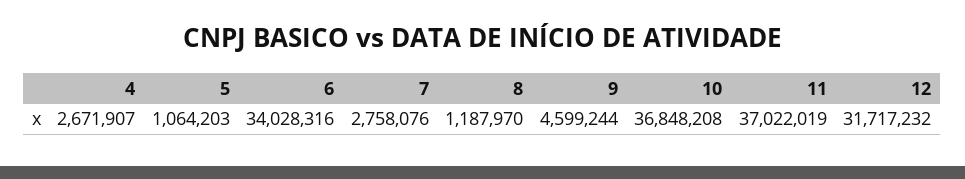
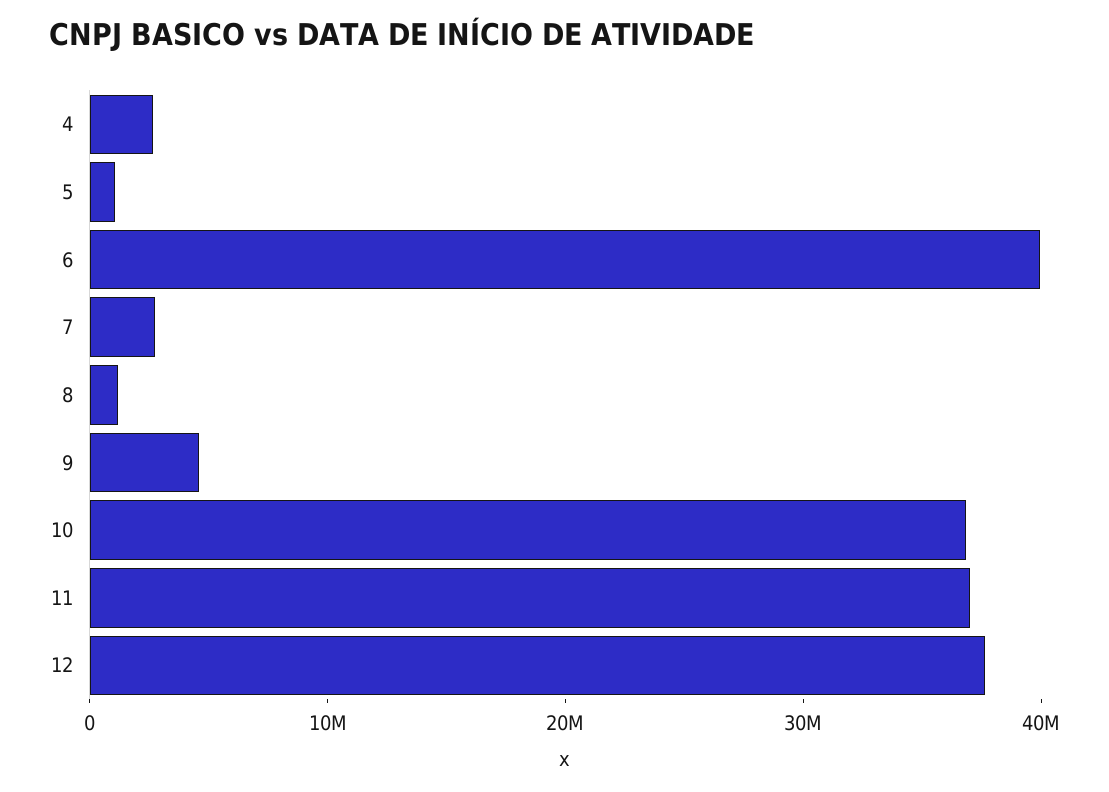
6: 34028316 -> 40000000
12: 31717232 -> 38000000

